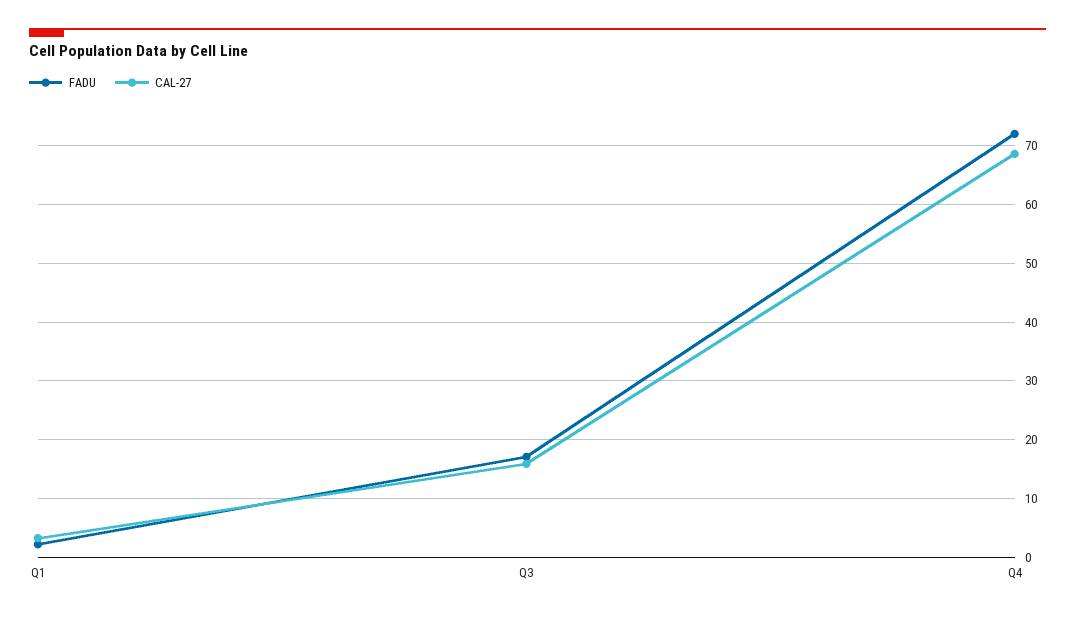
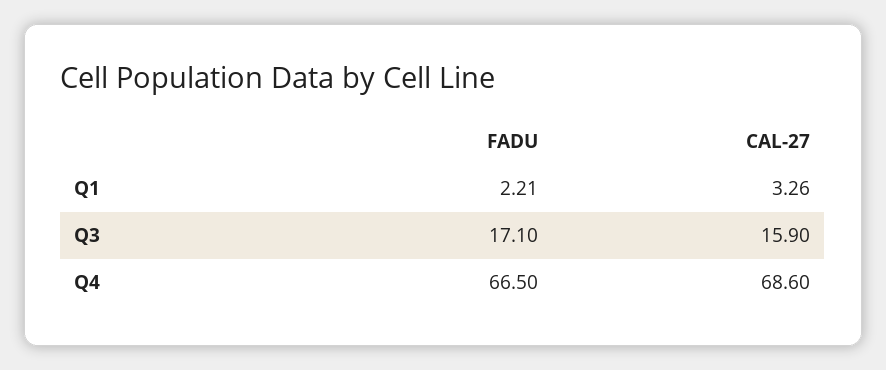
FADU, Q4: 72 -> 66.5

